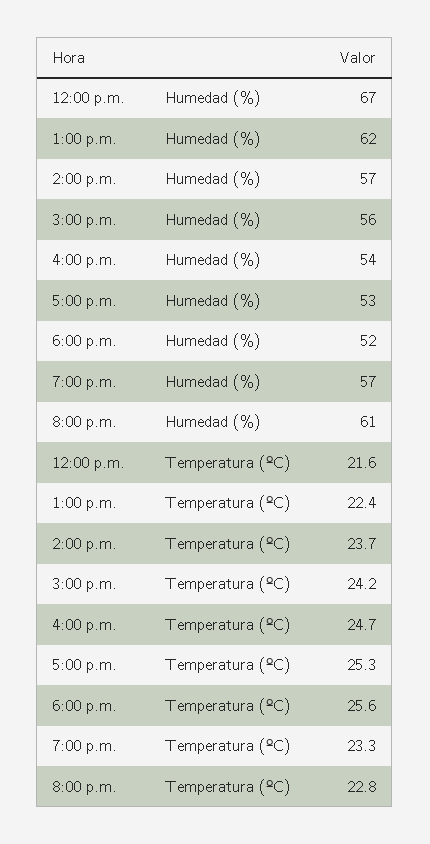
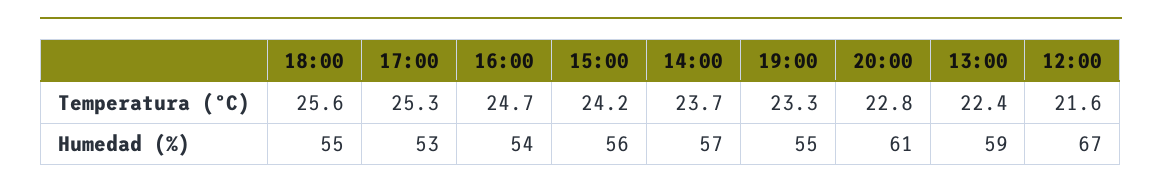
1:00 p.m., Humedad (%): 62 -> 59
6:00 p.m., Humedad (%): 52 -> 55
7:00 p.m., Humedad (%): 57 -> 55

